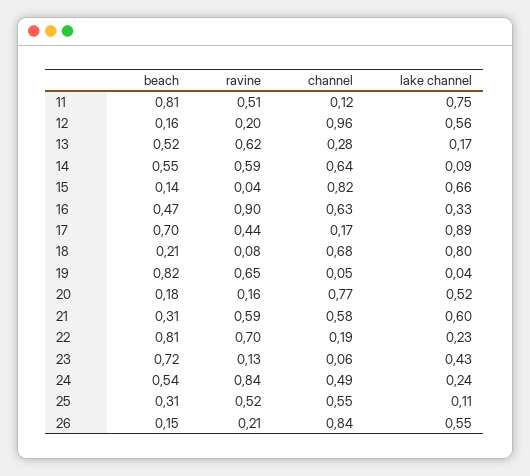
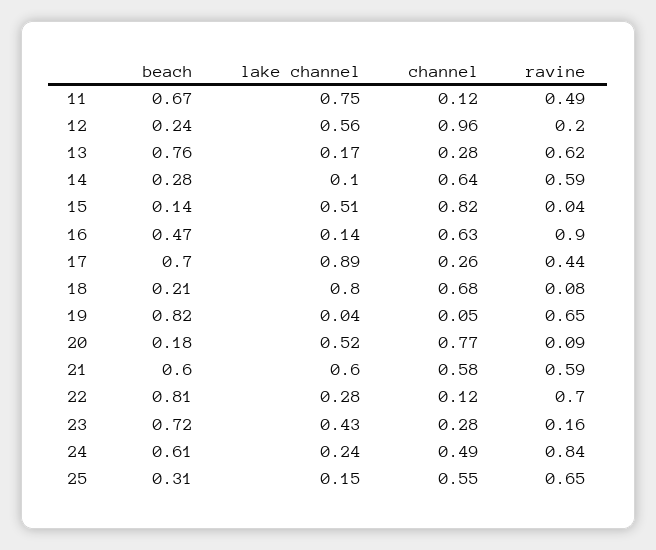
beach, 11: 0.81 -> 0.67
ravine, 11: 0.51 -> 0.49
beach, 12: 0.16 -> 0.24
beach, 13: 0.52 -> 0.76
beach, 14: 0.55 -> 0.28
lake channel, 14: 0.09 -> 0.1
lake channel, 15: 0.66 -> 0.51
lake channel, 16: 0.33 -> 0.14
channel, 17: 0.17 -> 0.26
ravine, 20: 0.16 -> 0.09
beach, 21: 0.31 -> 0.6
channel, 22: 0.19 -> 0.12
lake channel, 22: 0.23 -> 0.28
ravine, 23: 0.13 -> 0.16
channel, 23: 0.06 -> 0.28
beach, 24: 0.54 -> 0.61
ravine, 25: 0.52 -> 0.65
lake channel, 25: 0.11 -> 0.15
beach, 26: 0.15 -> none
ravine, 26: 0.21 -> none
channel, 26: 0.84 -> none
lake channel, 26: 0.55 -> none

